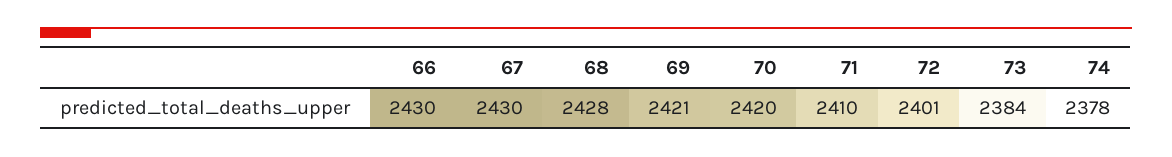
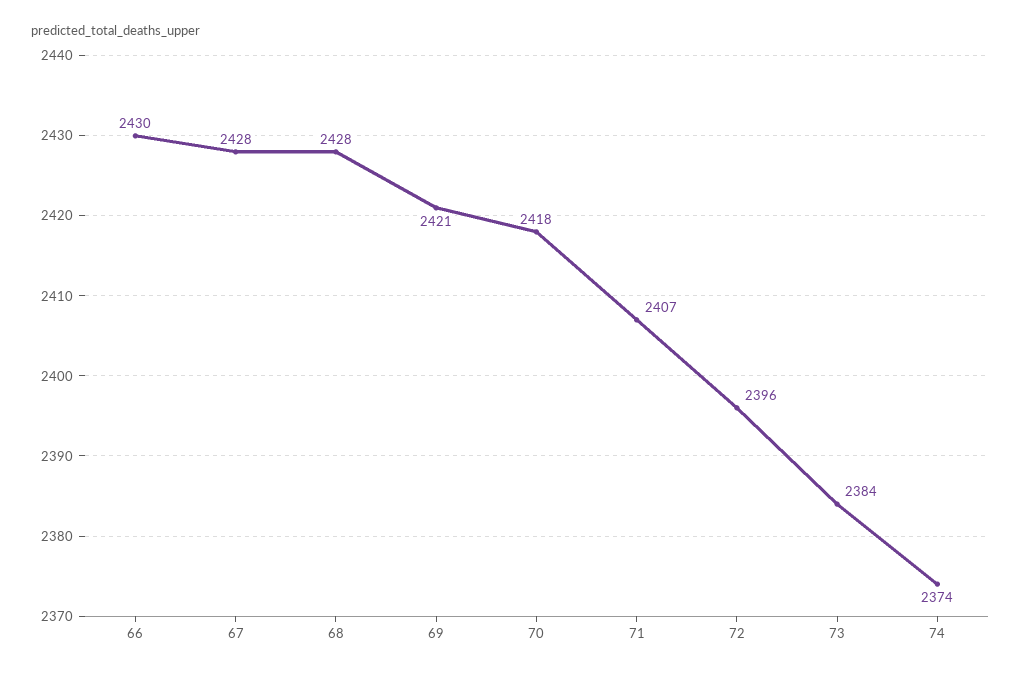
67: 2430 -> 2428
70: 2420 -> 2418
71: 2410 -> 2407
72: 2401 -> 2396
74: 2378 -> 2374

